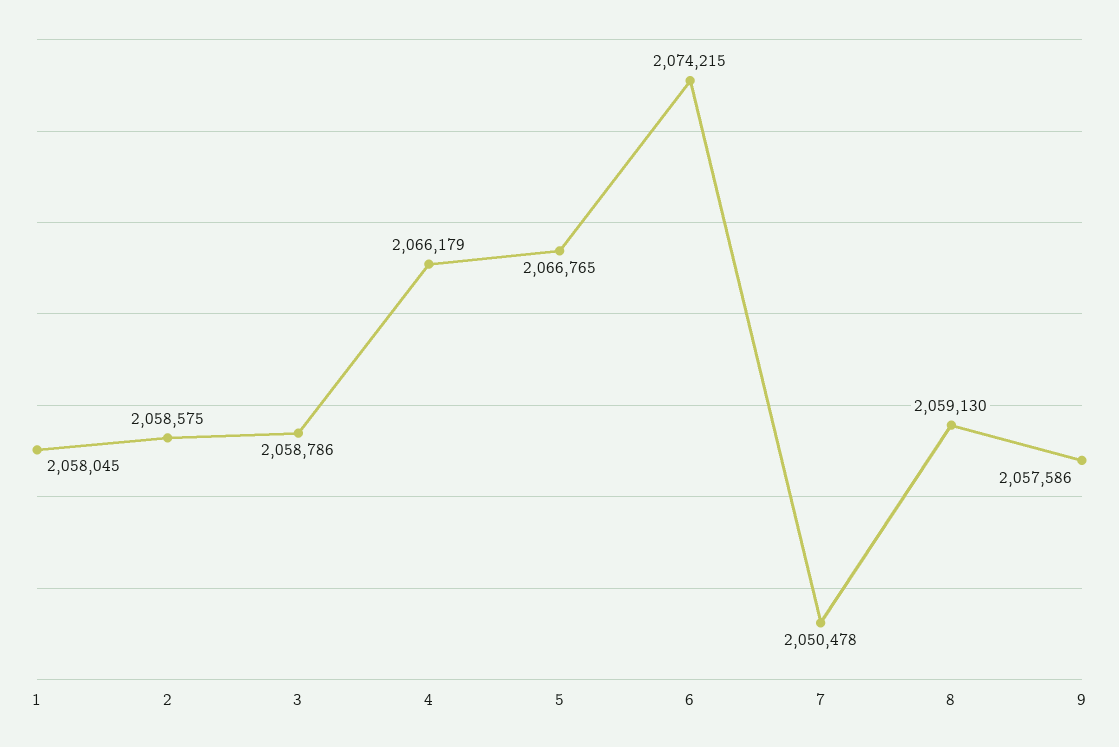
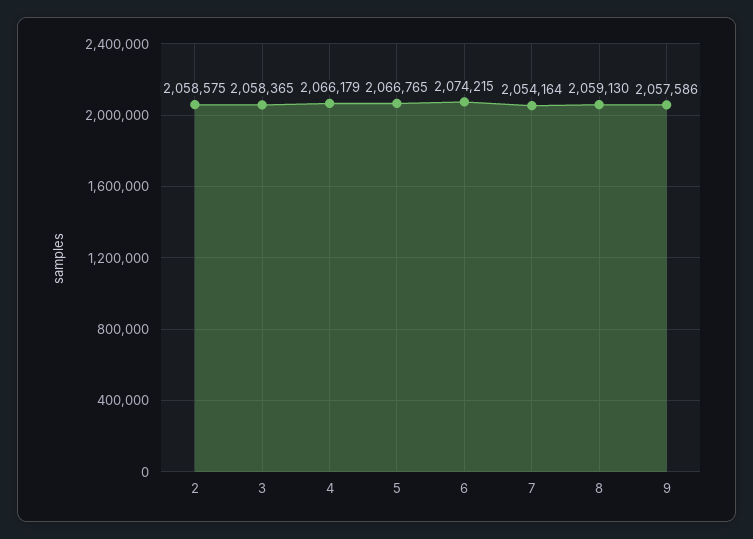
1: 2058045 -> none
3: 2058786 -> 2058365
7: 2050478 -> 2054164

